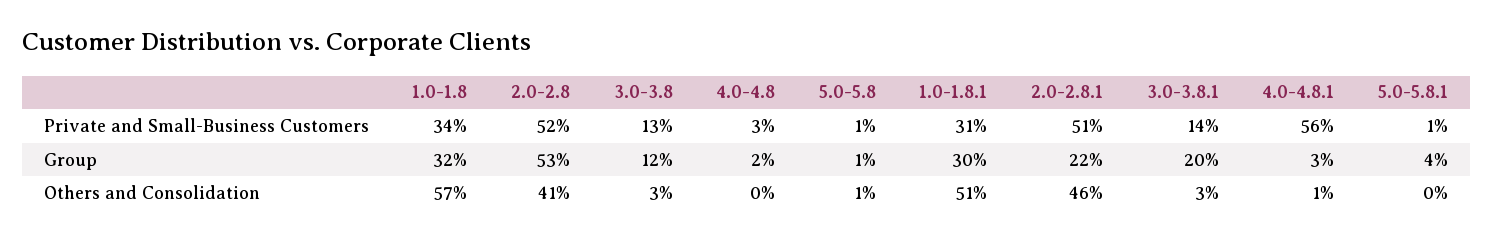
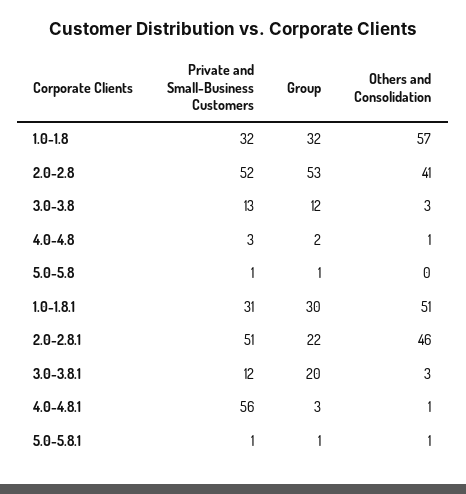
1.0-1.8, Private and Small-Business Customers: 34 -> 32
3.0-3.8.1, Private and Small-Business Customers: 14 -> 12
5.0-5.8.1, Group: 4 -> 1
4.0-4.8, Others and Consolidation: 0 -> 1
5.0-5.8, Others and Consolidation: 1 -> 0
5.0-5.8.1, Others and Consolidation: 0 -> 1

